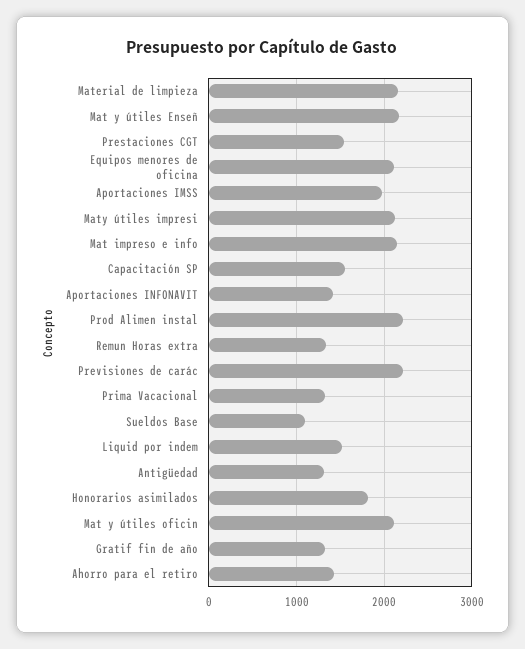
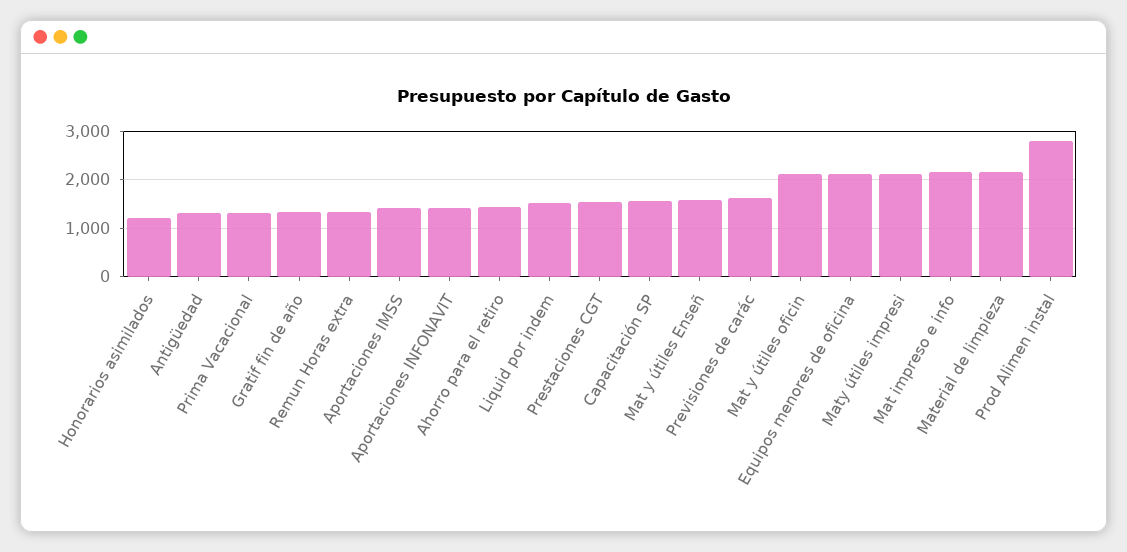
Mat y útiles Enseñ: 2200 -> 1600
Aportaciones IMSS: 2000 -> 1400
Prod Alimen instal: 2200 -> 2800
Previsiones de carác: 2200 -> 1600
Sueldos Base: 1100 -> none
Honorarios asimilados: 1800 -> 1200

